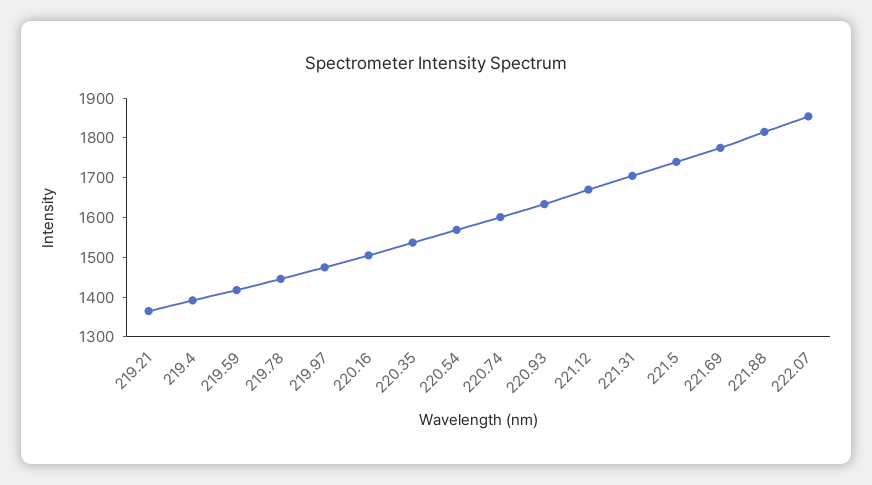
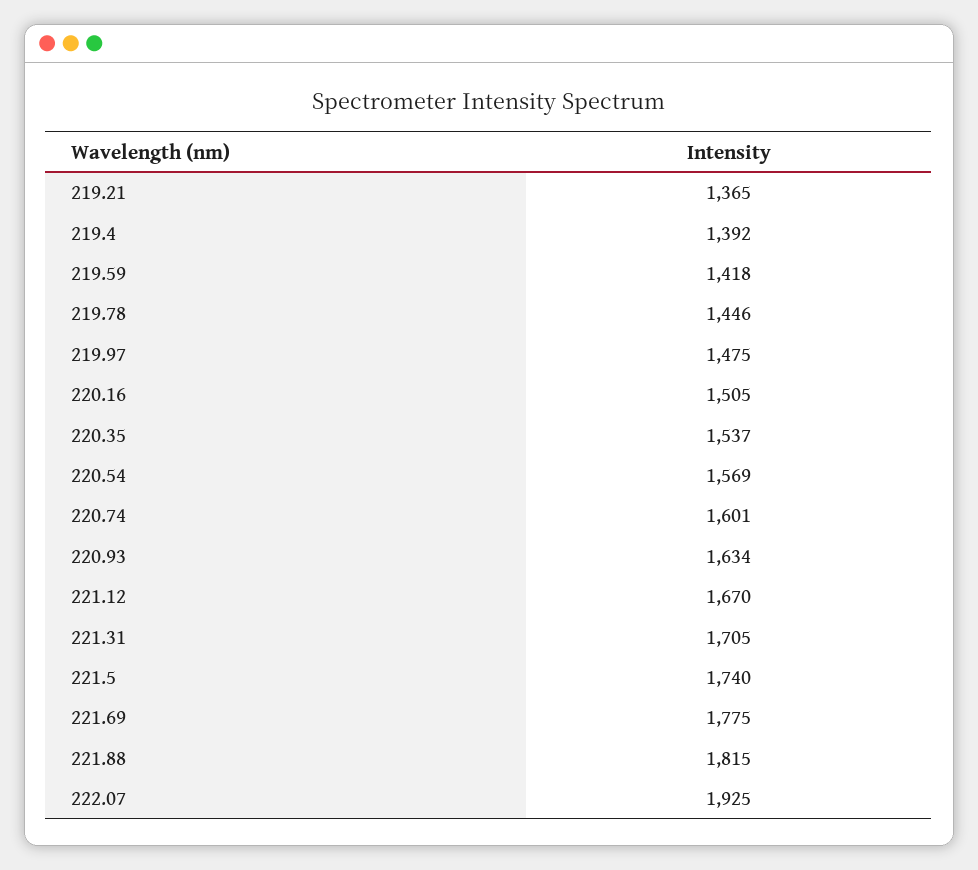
222.07: 1850 -> 1925

